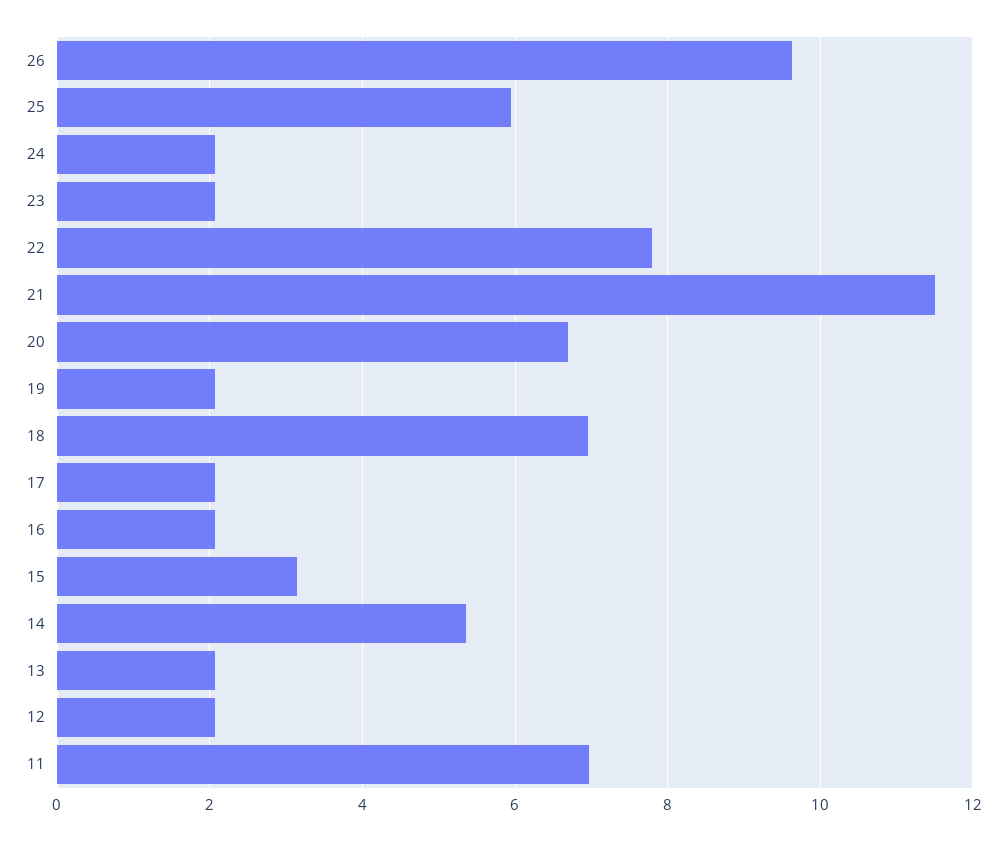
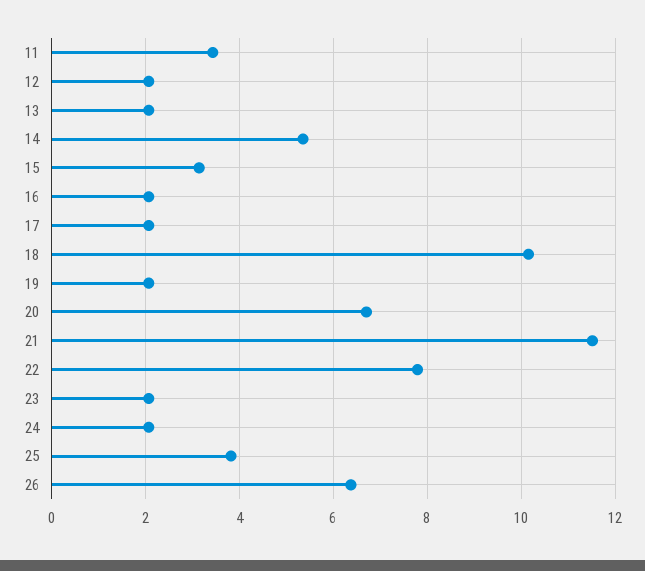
26: 9.6 -> 6.4
25: 6 -> 3.8
18: 7 -> 10.2
11: 7 -> 3.4

